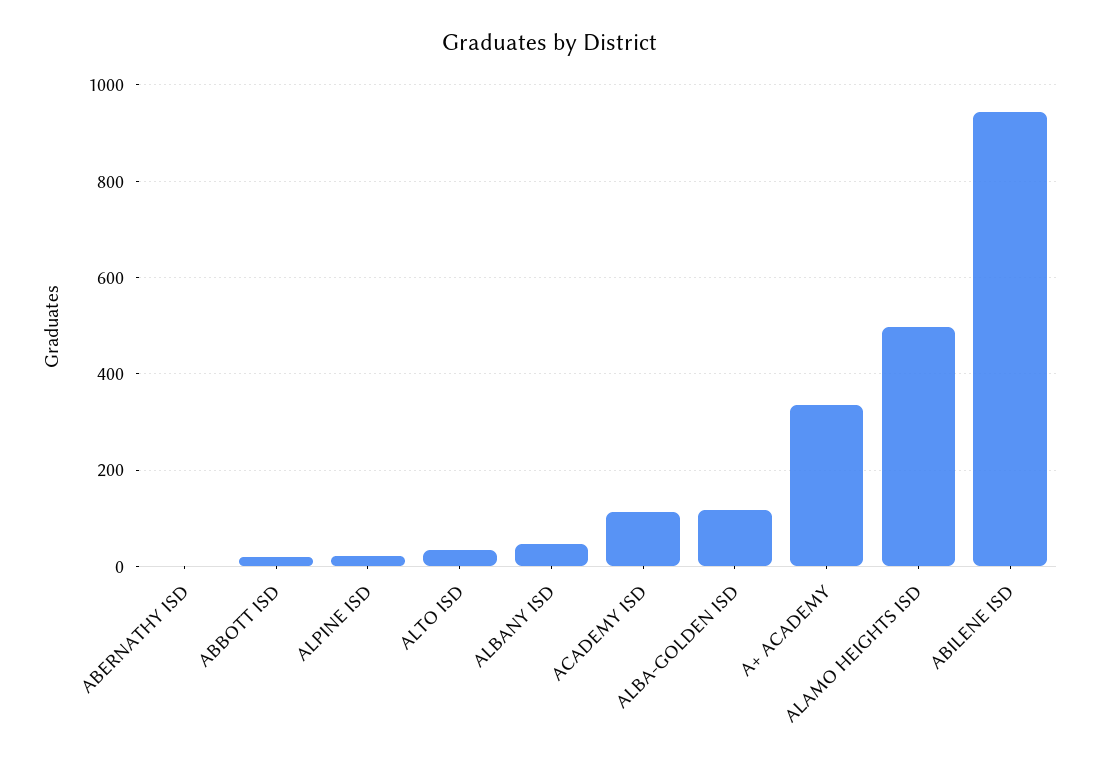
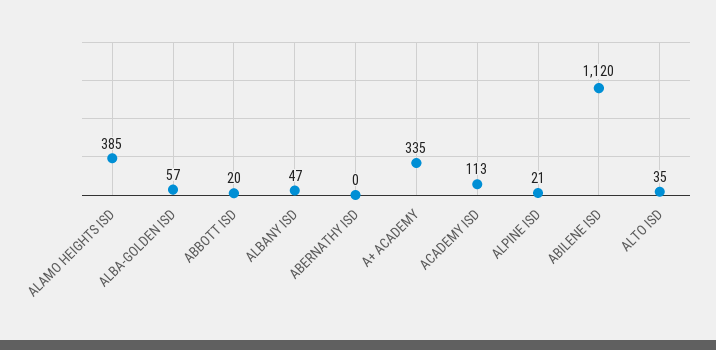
ALBA-GOLDEN ISD: 120 -> 57
ALAMO HEIGHTS ISD: 500 -> 385
ABILENE ISD: 940 -> 1120

